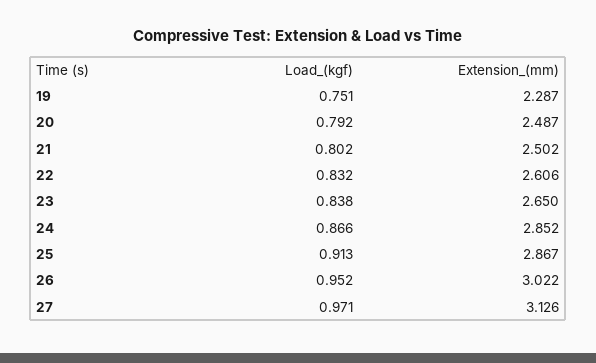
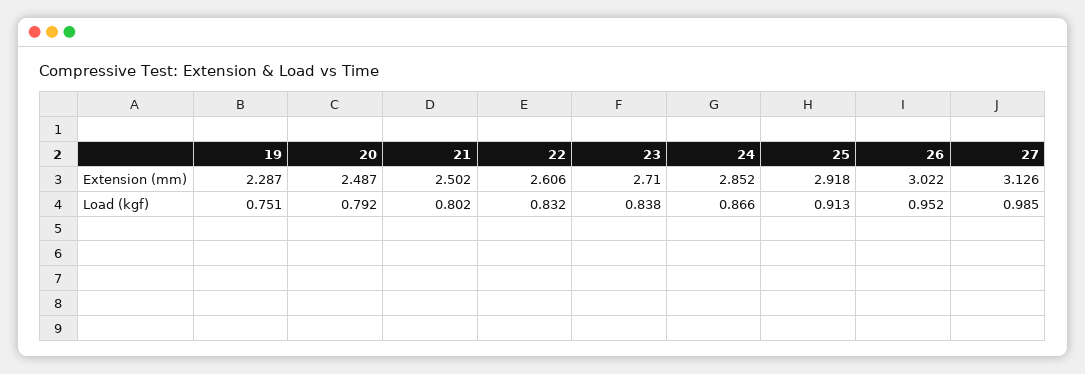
Extension_(mm), 23: 2.65 -> 2.71
Extension_(mm), 25: 2.867 -> 2.918
Load_(kgf), 27: 0.971 -> 0.985

